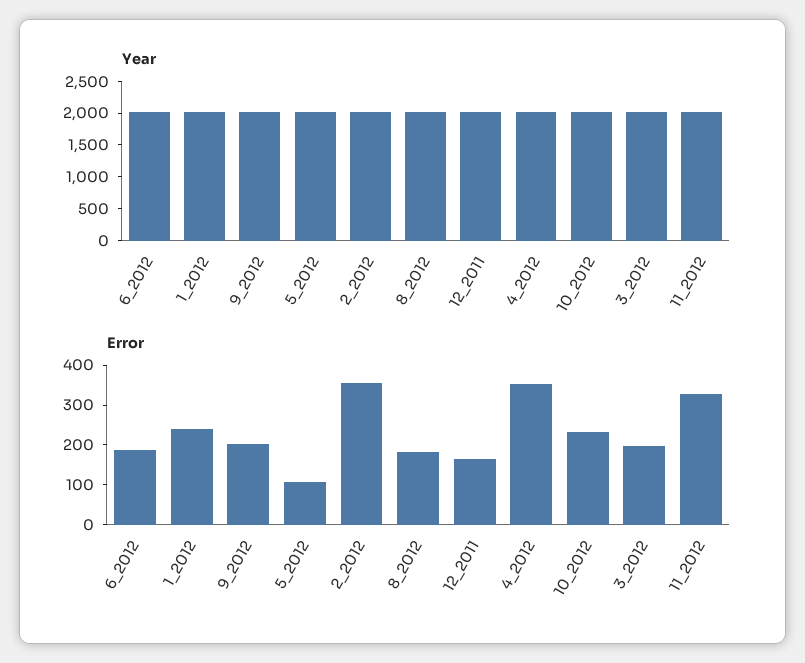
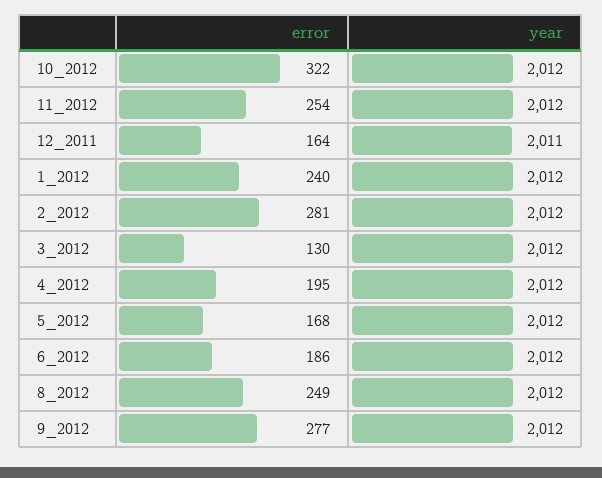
Error, 9_2012: 200 -> 277
Error, 5_2012: 100 -> 168
Error, 2_2012: 350 -> 281
Error, 8_2012: 175 -> 249
Error, 4_2012: 350 -> 195
Error, 10_2012: 225 -> 322
Error, 3_2012: 200 -> 130
Error, 11_2012: 325 -> 254

